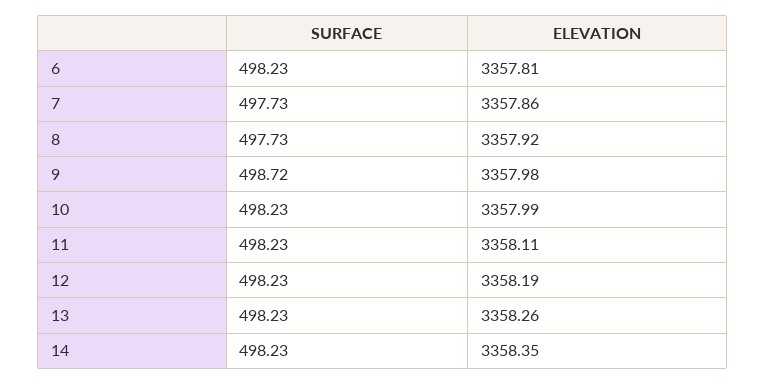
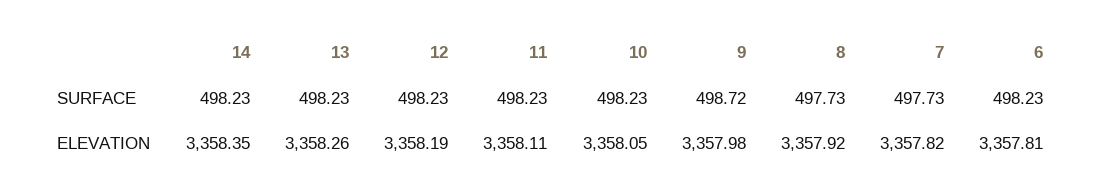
ELEVATION, 7: 3357.86 -> 3357.82
ELEVATION, 10: 3357.99 -> 3358.05

